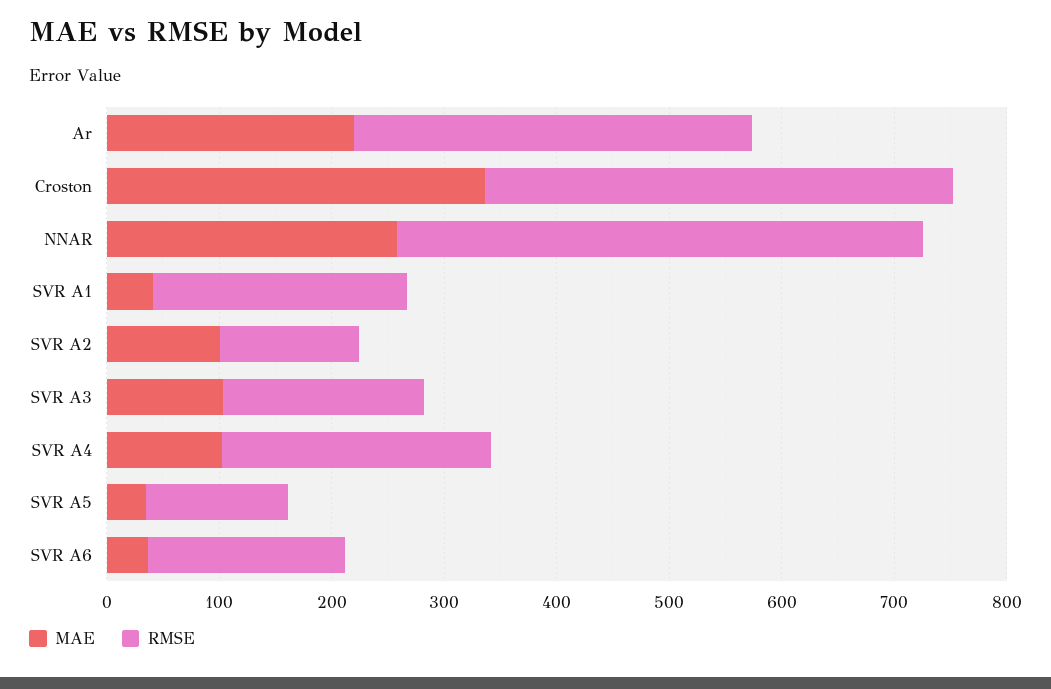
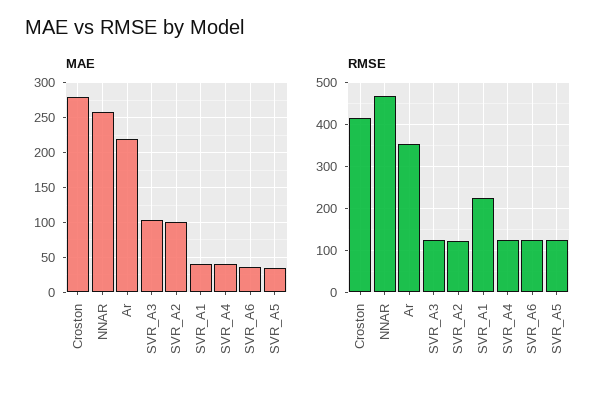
MAE, Croston: 340 -> 280
RMSE, SVR A3: 180 -> 120
MAE, SVR A4: 100 -> 40
RMSE, SVR A4: 240 -> 120
RMSE, SVR A6: 180 -> 120

